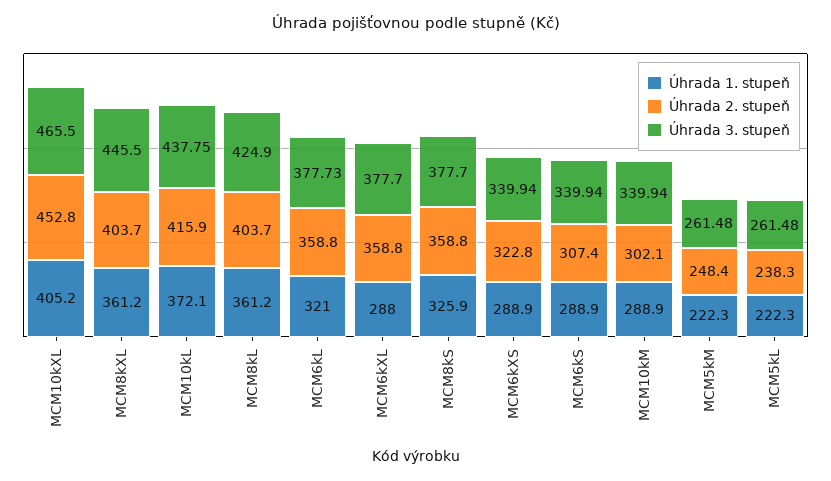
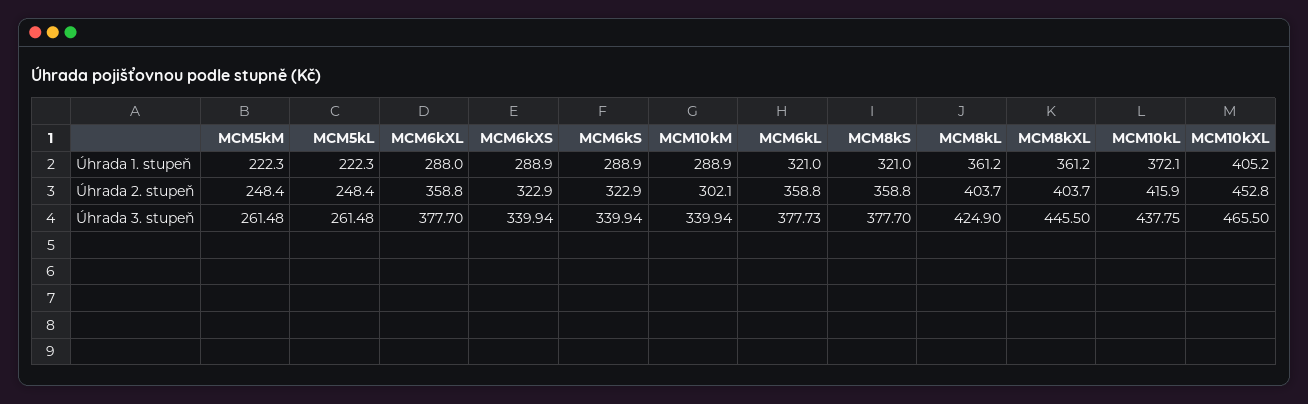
Úhrada 1. stupeň, MCM8kS: 325.9 -> 321
Úhrada 2. stupeň, MCM6kXS: 322.8 -> 322.9
Úhrada 2. stupeň, MCM6kS: 307.4 -> 322.9
Úhrada 2. stupeň, MCM5kL: 238.3 -> 248.4

